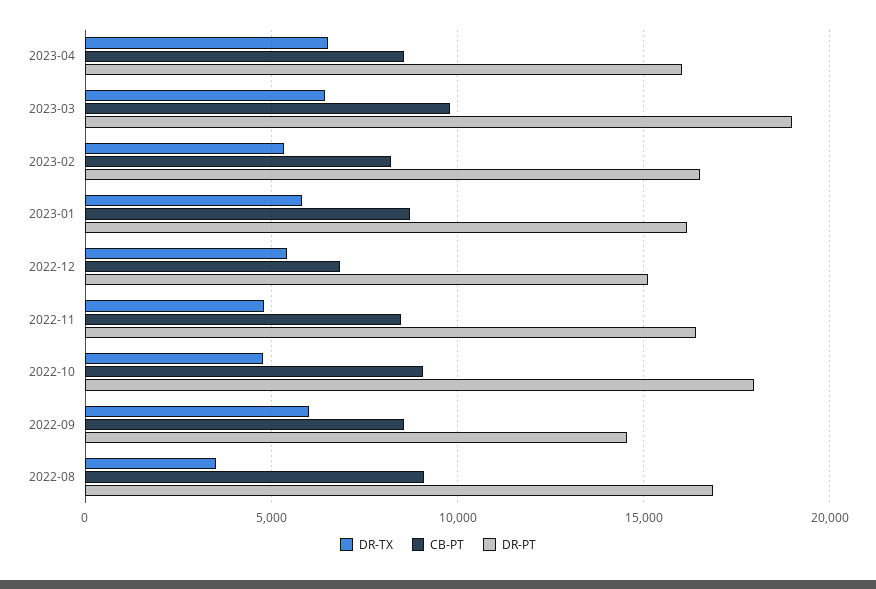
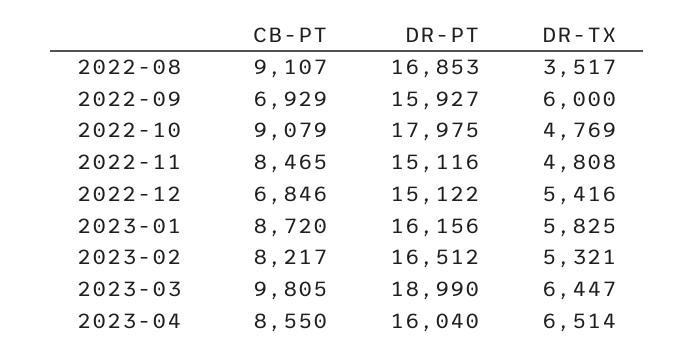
DR-PT, 2022-11: 16500 -> 15116
CB-PT, 2022-09: 8500 -> 6929
DR-PT, 2022-09: 14500 -> 15927

